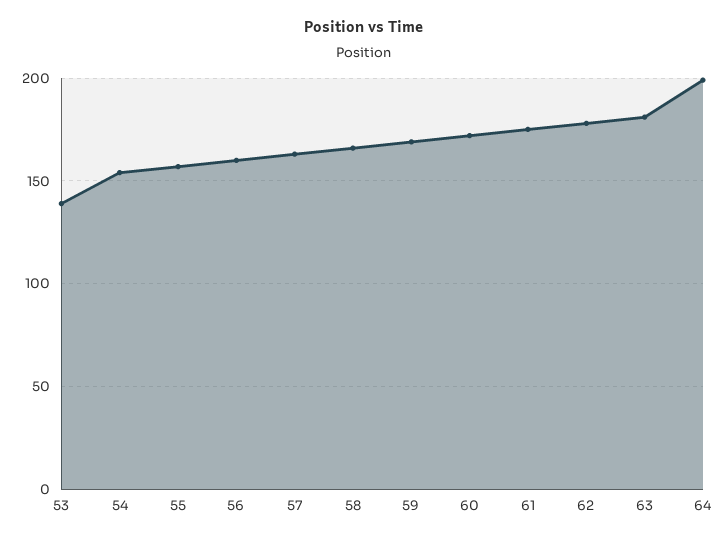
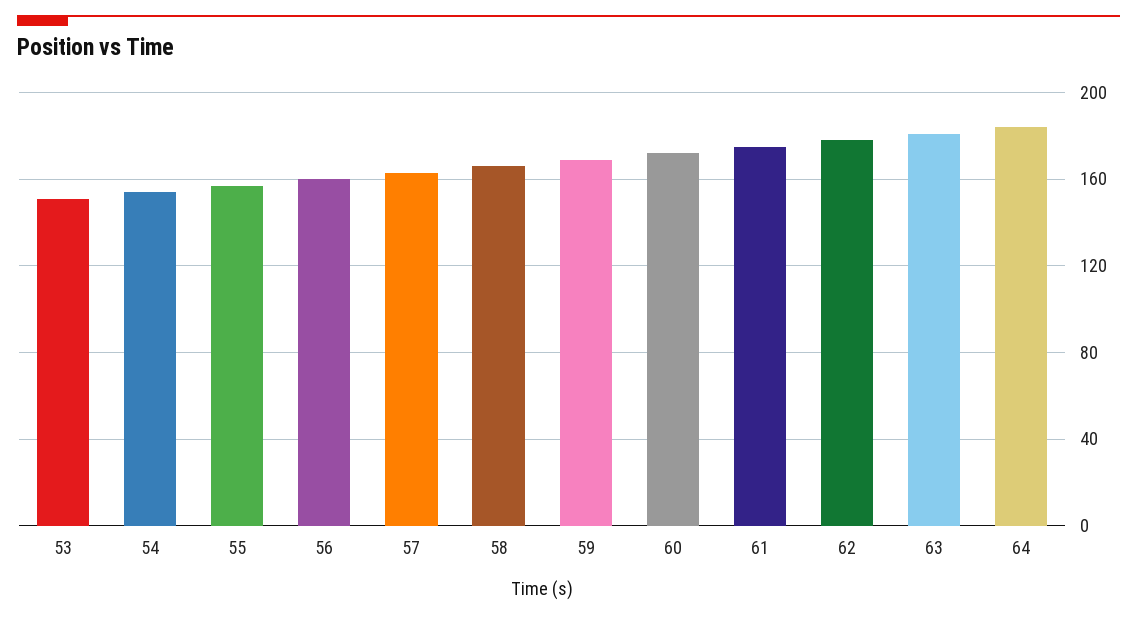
53: 140 -> 150
64: 200 -> 185

